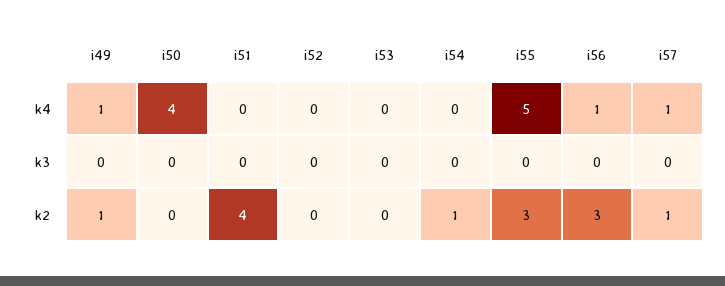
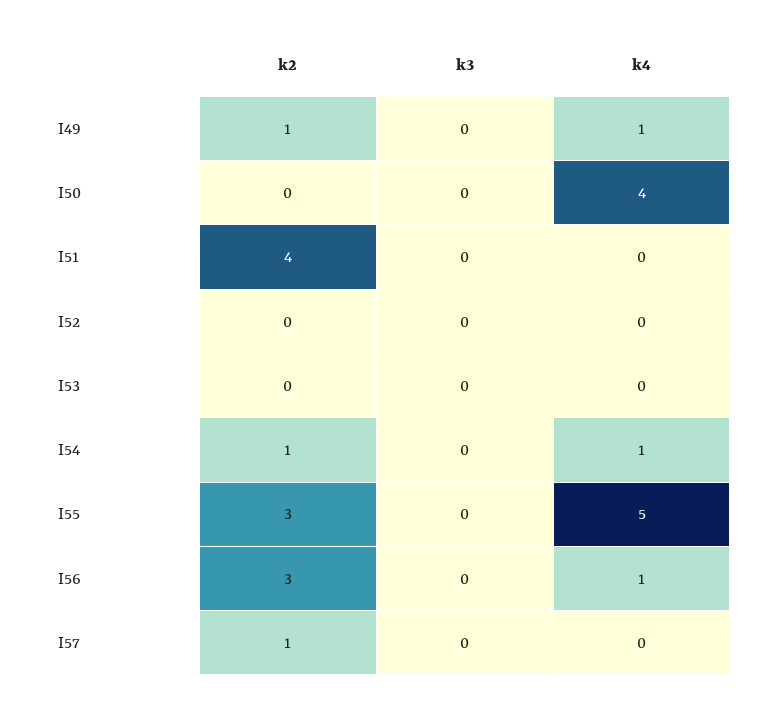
i54, k4: 0 -> 1
i57, k4: 1 -> 0

